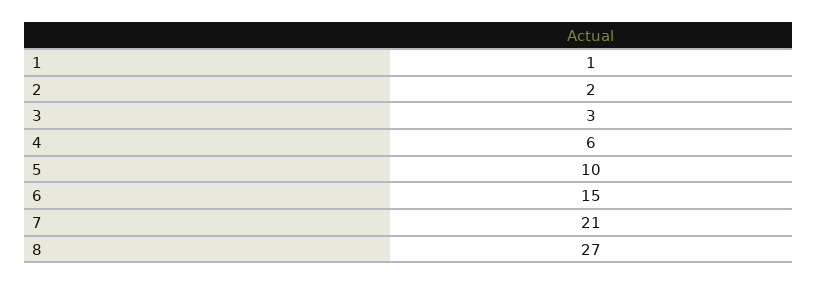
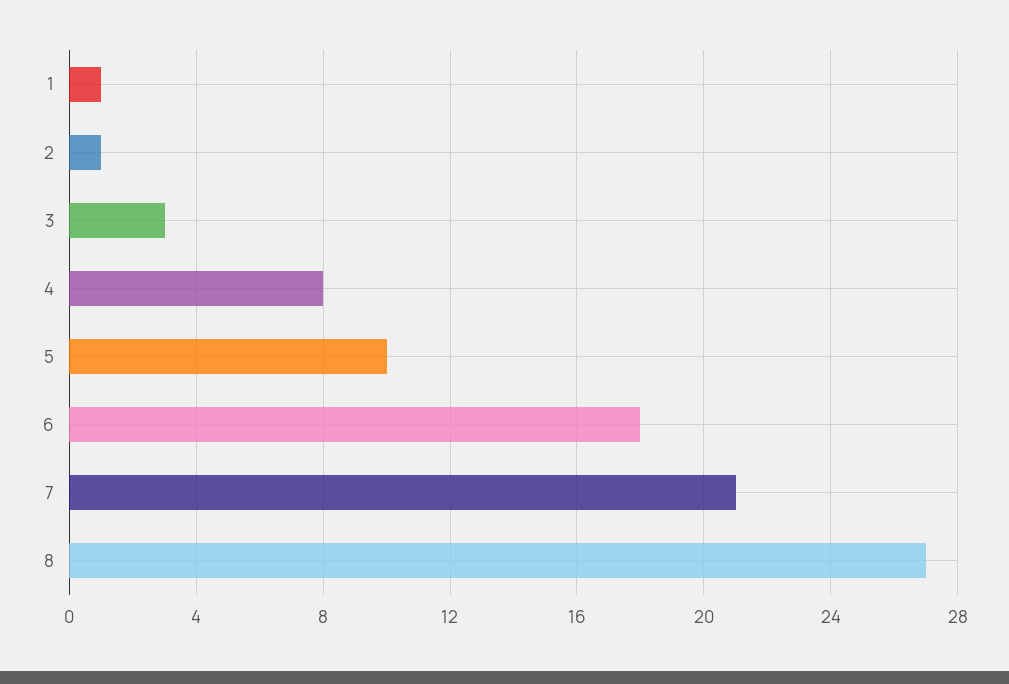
2: 2 -> 1
4: 6 -> 8
6: 15 -> 18

